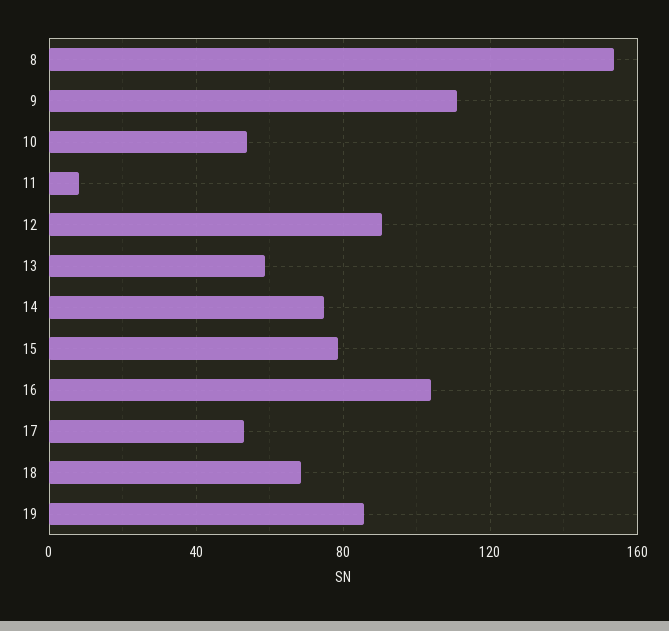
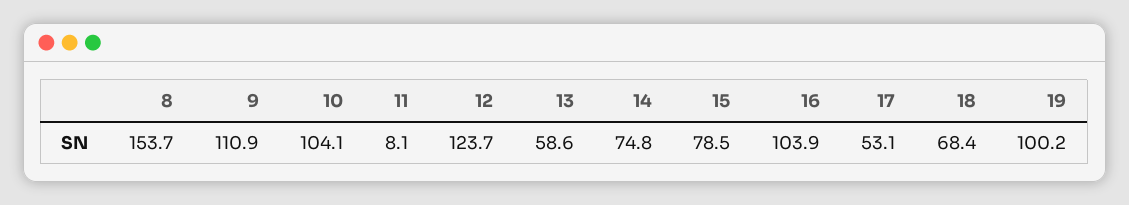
10: 55 -> 104.1
12: 90 -> 123.7
19: 85 -> 100.2

